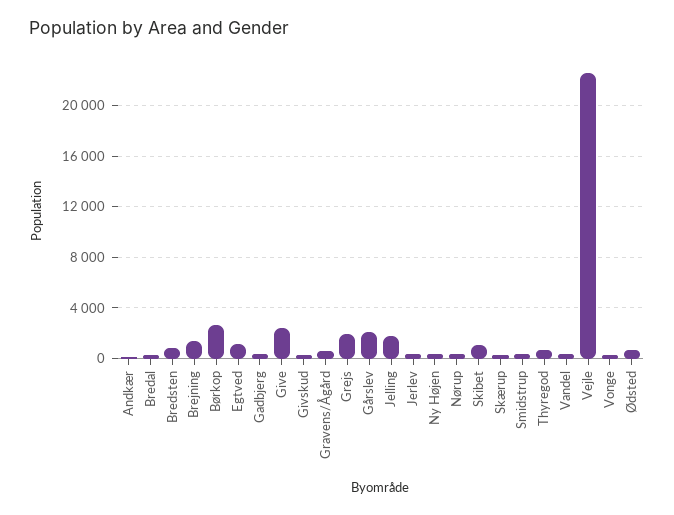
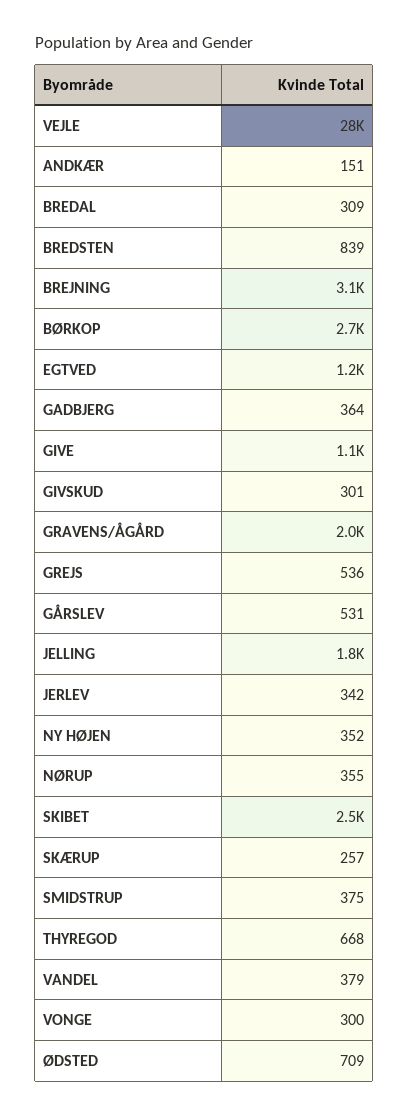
Brejning: 1500 -> 3100
Give: 2500 -> 1100
Gravens/Ågård: 500 -> 2000
Grejs: 2000 -> 536
Gårslev: 2000 -> 531
Skibet: 1000 -> 2500
Vejle: 22500 -> 28000

